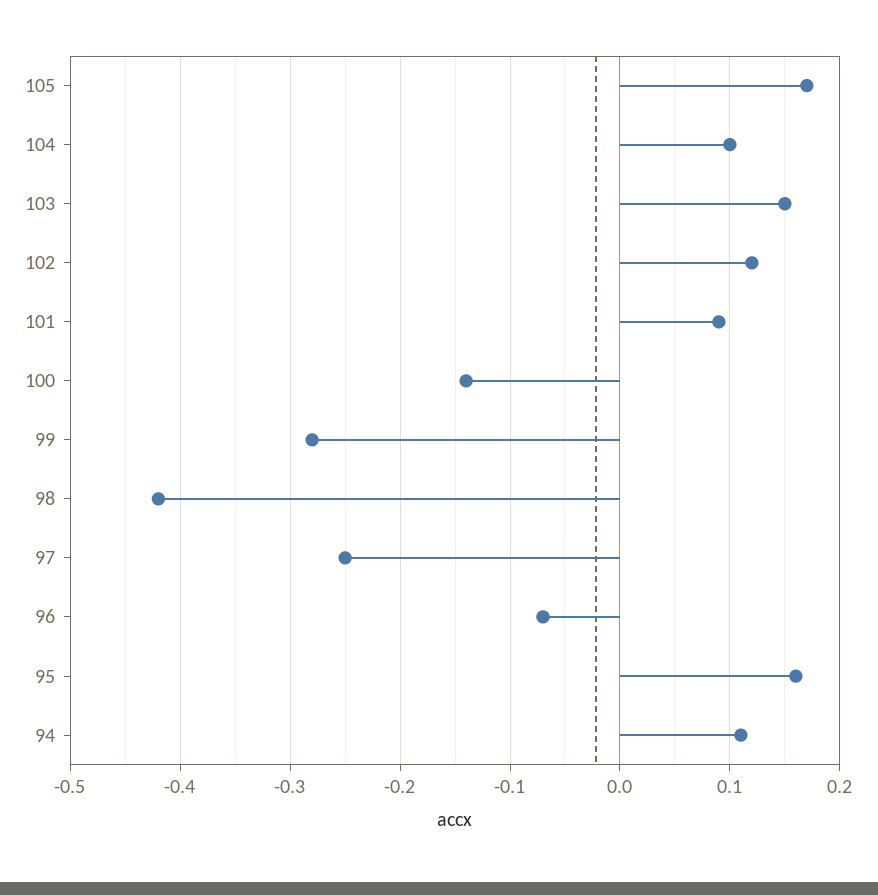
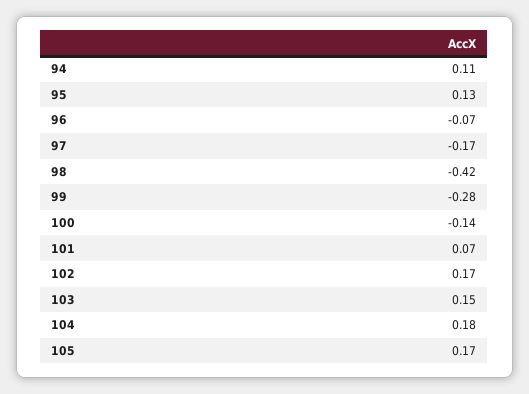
104: 0.1 -> 0.18
102: 0.12 -> 0.17
101: 0.09 -> 0.07
97: -0.25 -> -0.17
95: 0.16 -> 0.13

